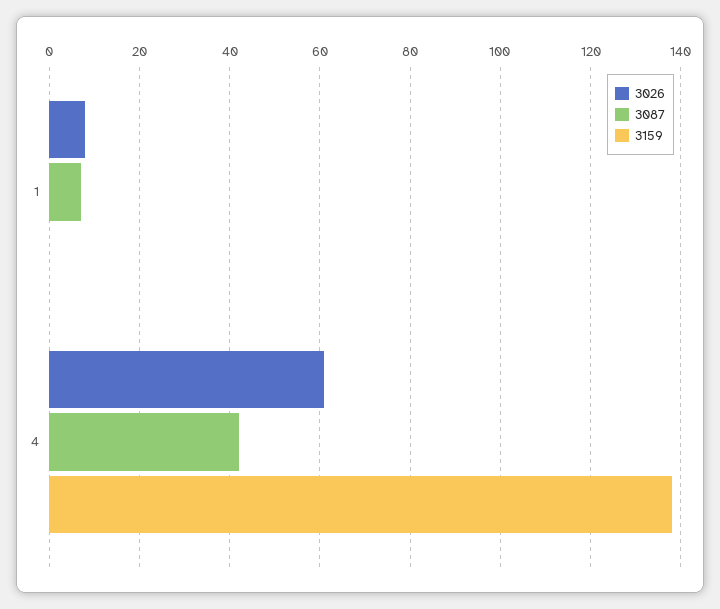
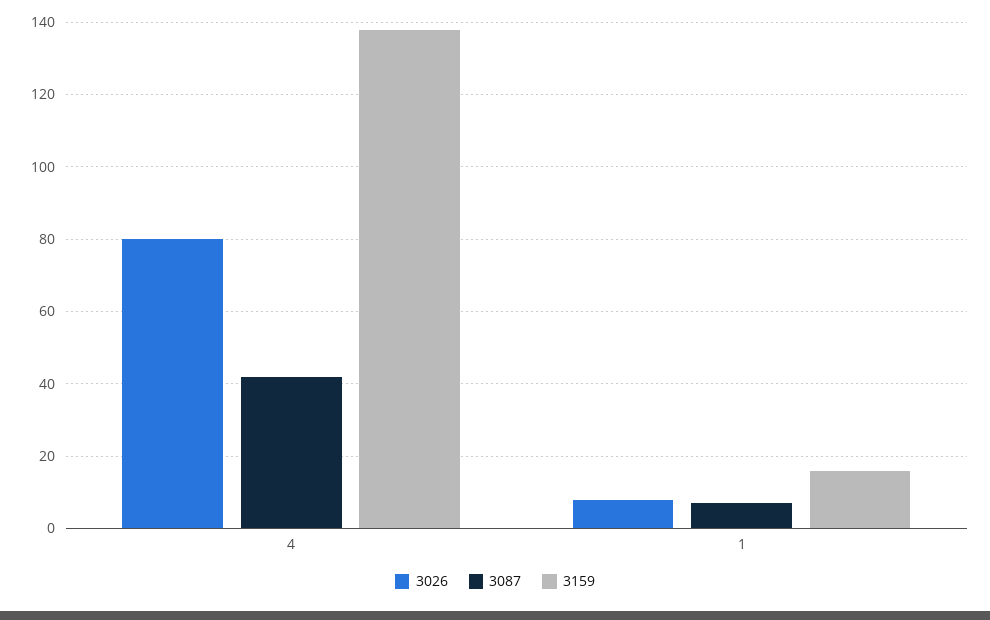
3159, 1: 0 -> 15
3026, 4: 60 -> 80

